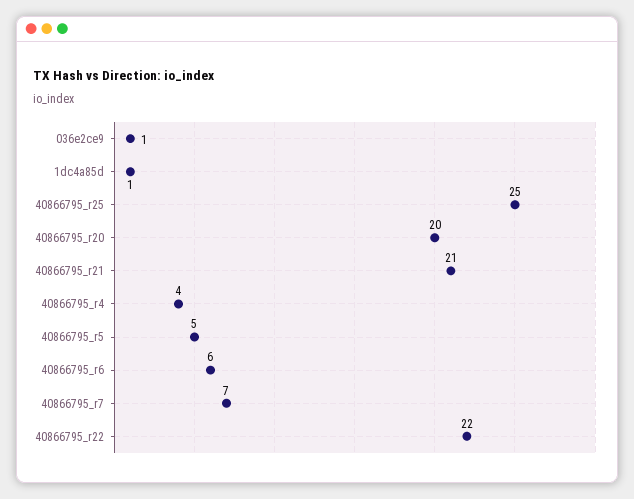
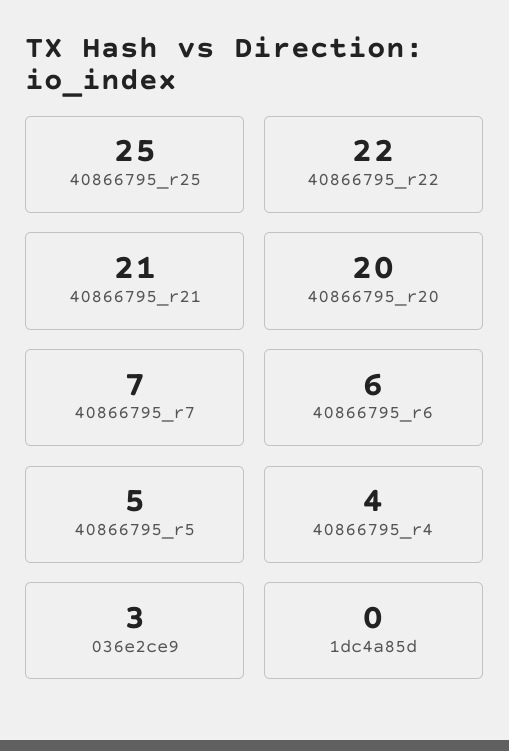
036e2ce9: 1 -> 3
1dc4a85d: 1 -> 0

